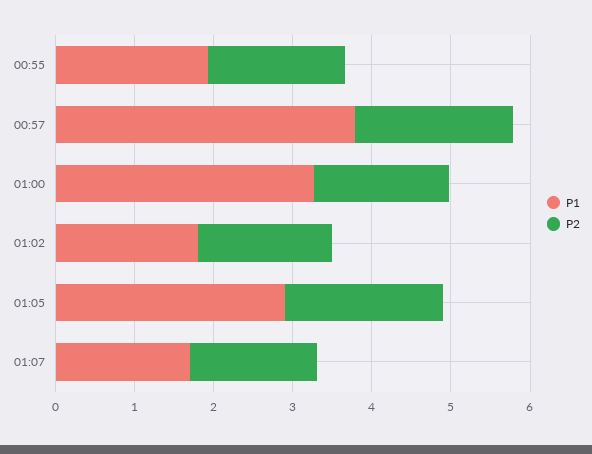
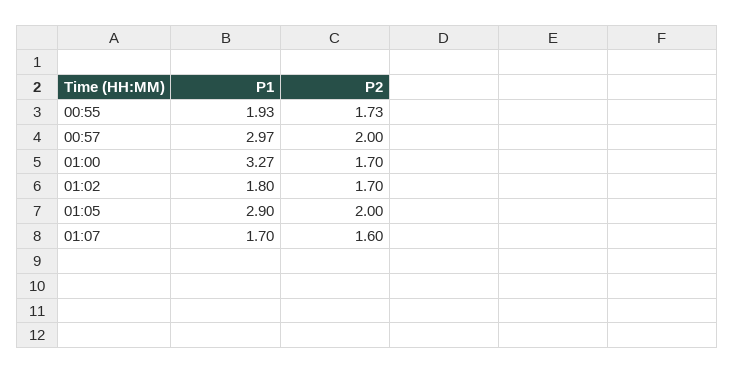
P1, 00:57: 3.8 -> 2.97

